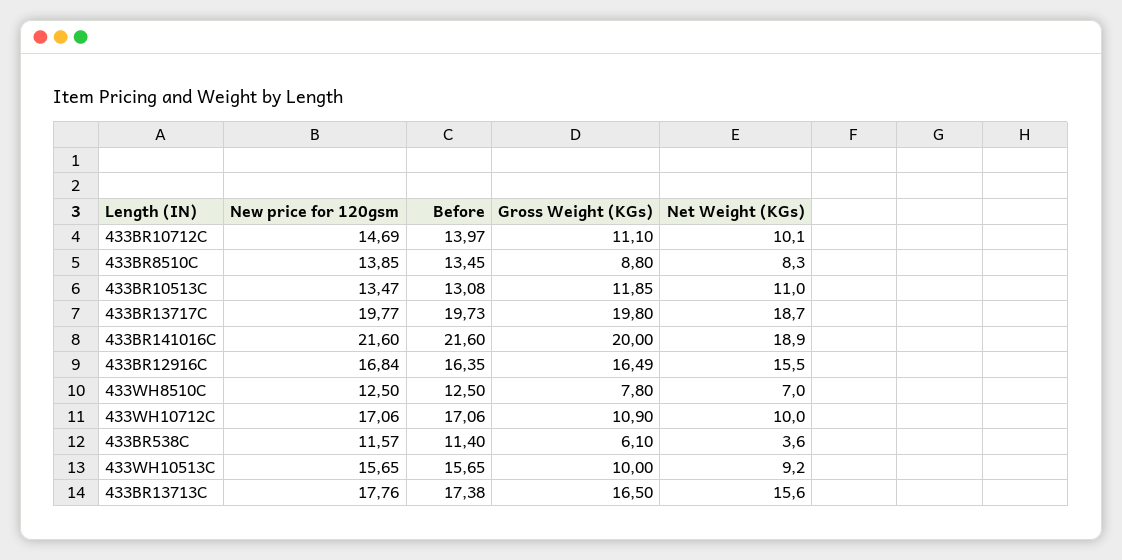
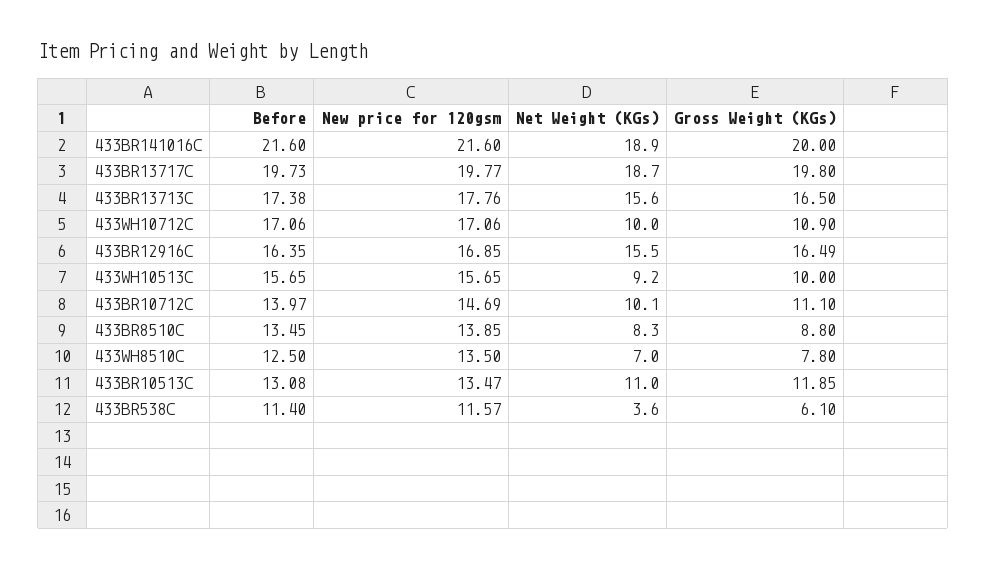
New price for 120gsm, 433BR12916C: 16.84 -> 16.85
New price for 120gsm, 433WH8510C: 12.5 -> 13.5

